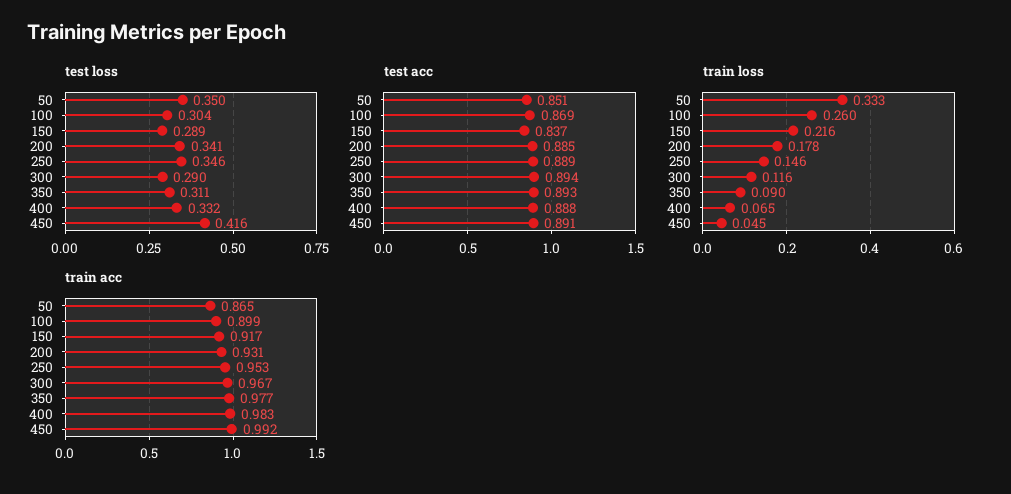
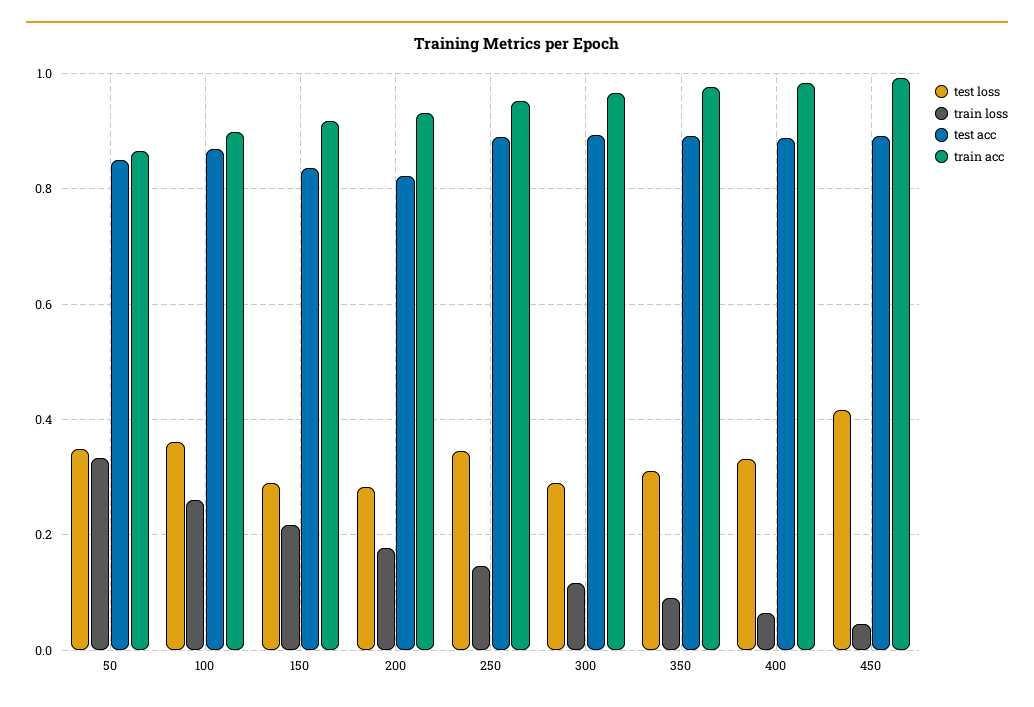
test loss, 100: 0.304 -> 0.36
test loss, 200: 0.341 -> 0.28
test acc, 200: 0.885 -> 0.82

